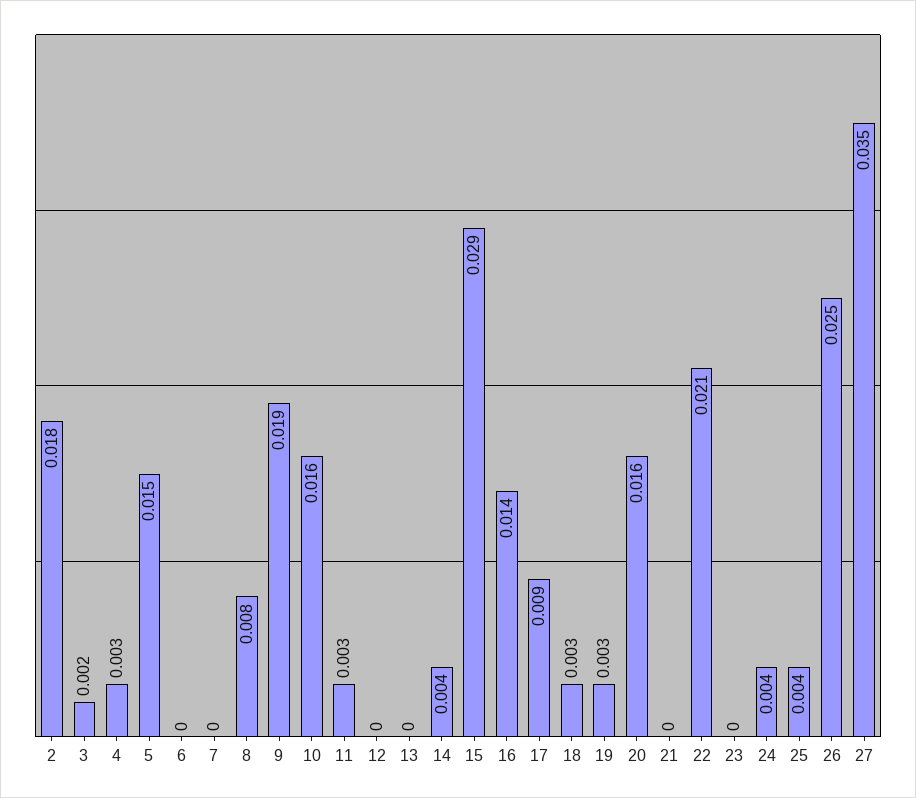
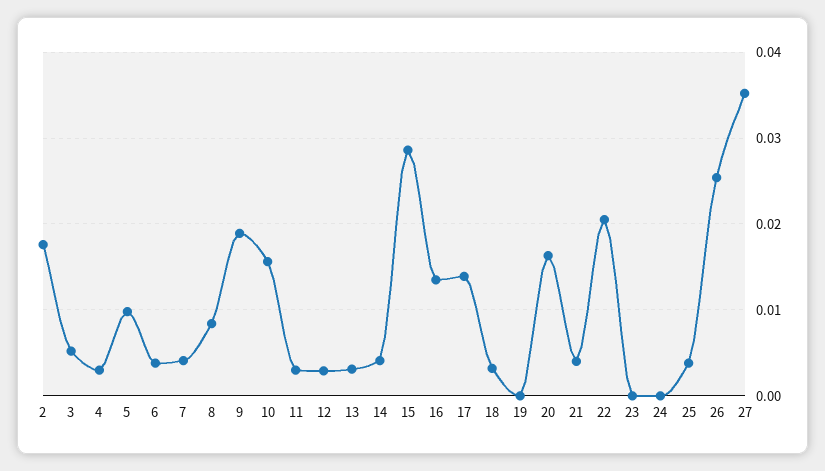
3: 0.002 -> 0.005
5: 0.015 -> 0.01
6: 0 -> 0.004
7: 0 -> 0.004
12: 0 -> 0.003
13: 0 -> 0.003
17: 0.009 -> 0.014
19: 0.003 -> 0
21: 0 -> 0.004
24: 0.004 -> 0

